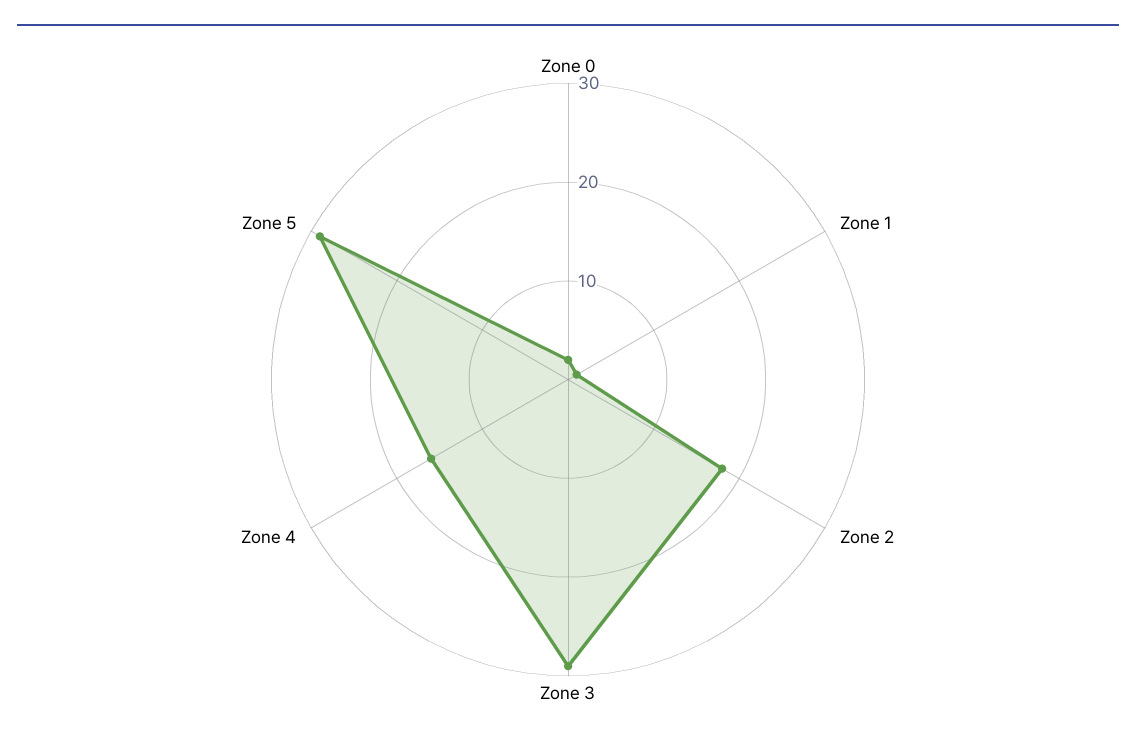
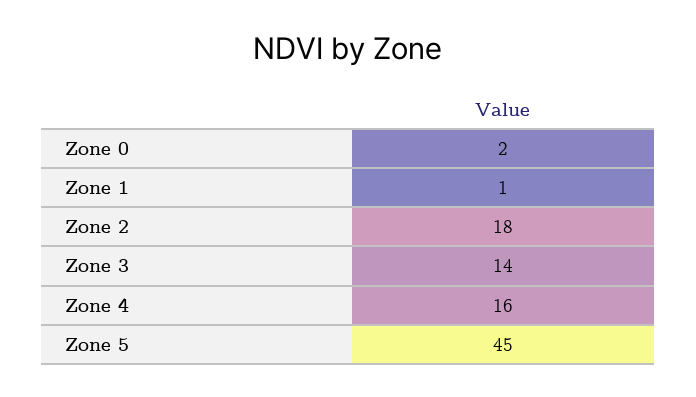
Zone 3: 29 -> 14
Zone 5: 29 -> 45

